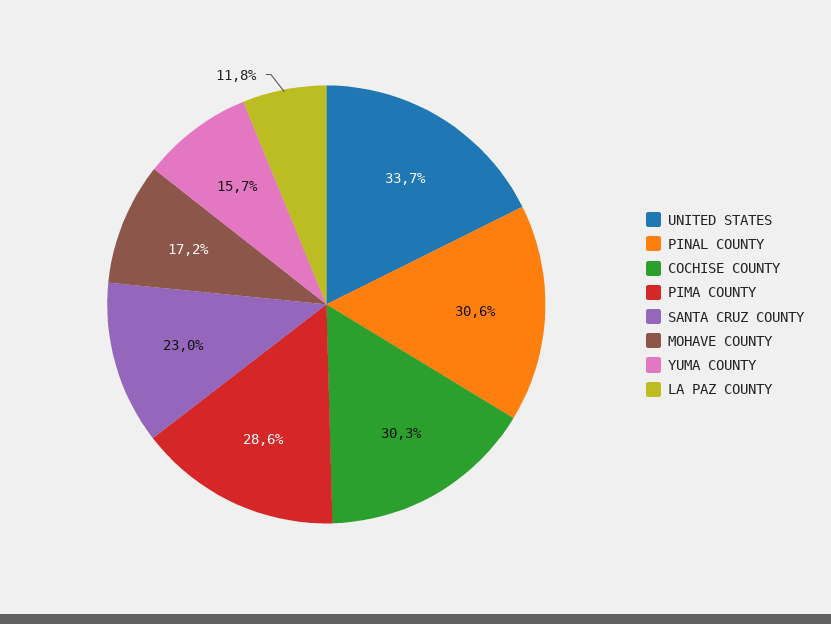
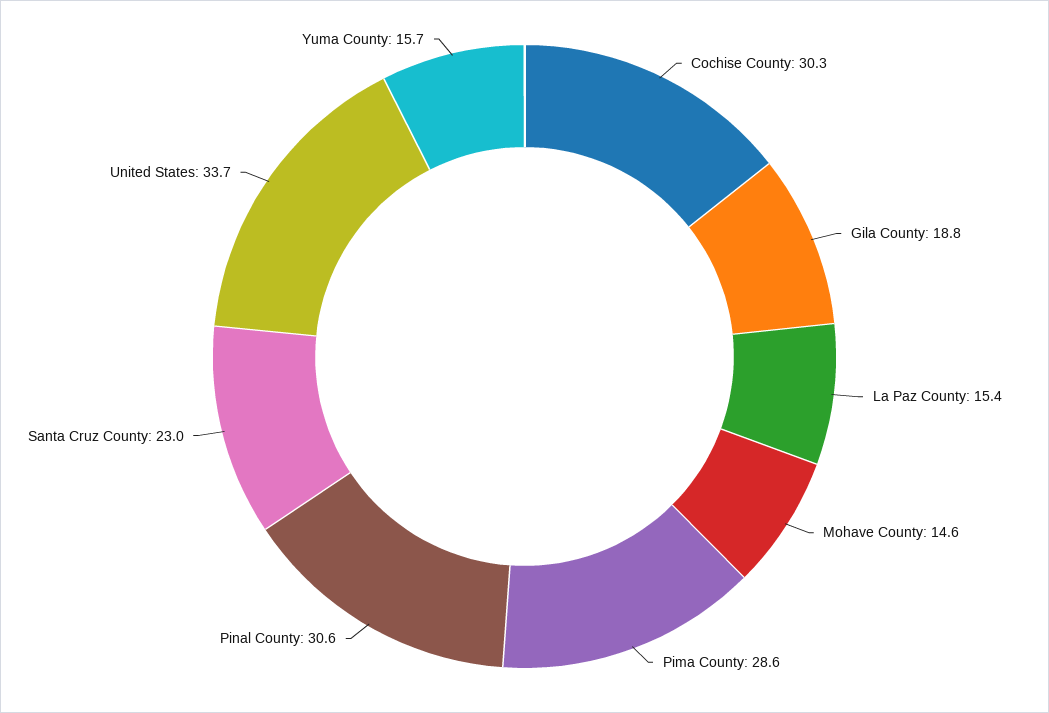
MOHAVE COUNTY: 17.2 -> 14.6
LA PAZ COUNTY: 11.8 -> 15.4
Gila County: none -> 18.8

